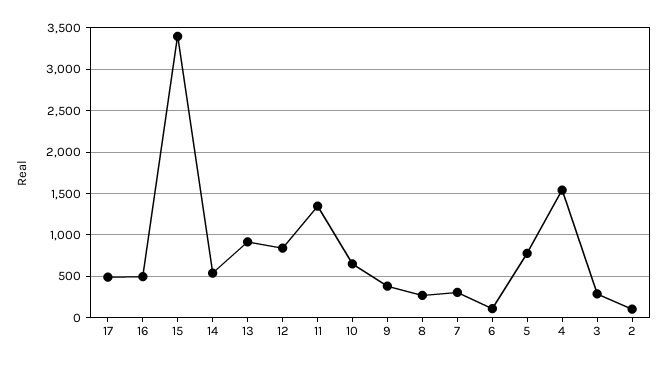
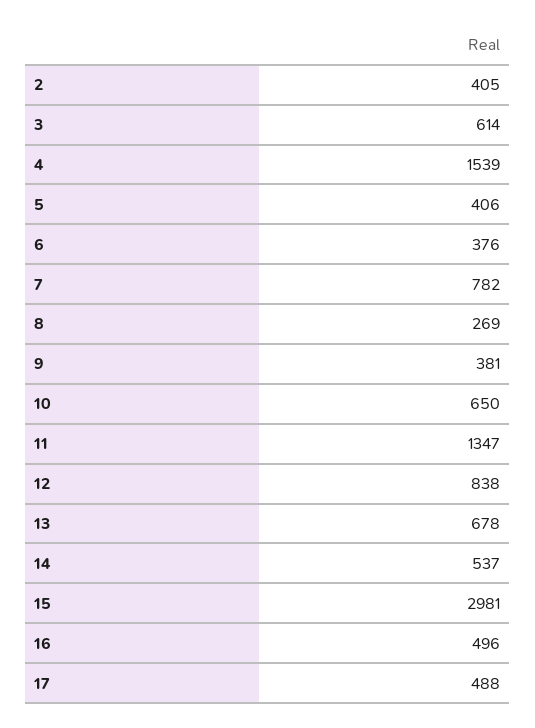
15: 3400 -> 2981
13: 900 -> 678
7: 300 -> 782
6: 100 -> 376
5: 800 -> 406
3: 300 -> 614
2: 100 -> 405

